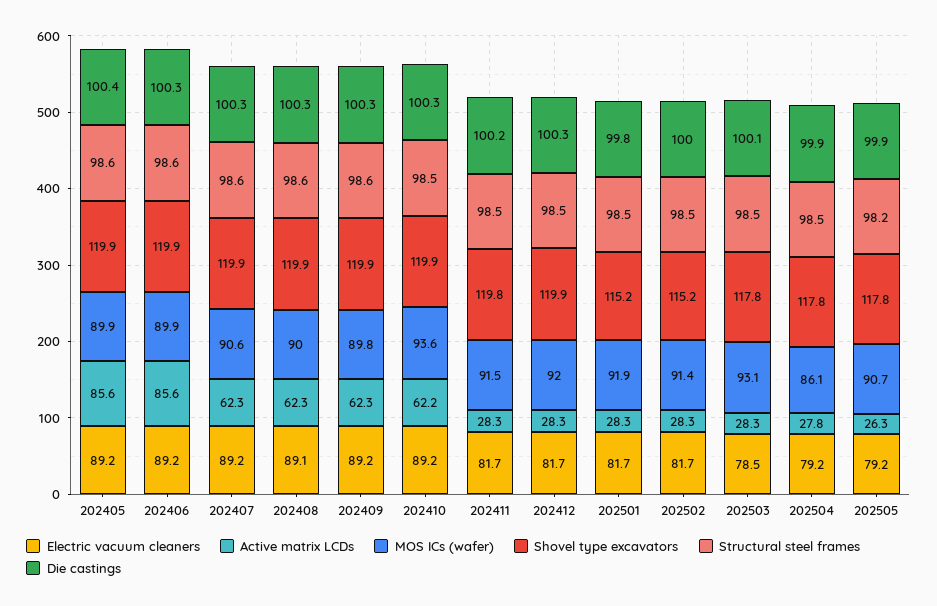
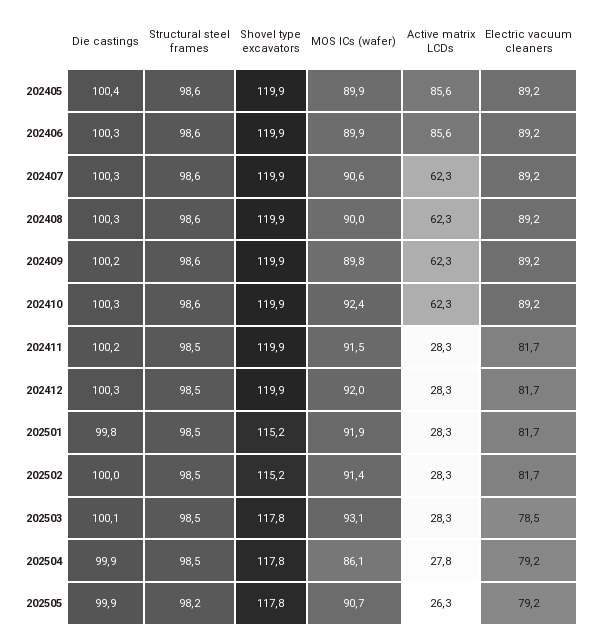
Electric vacuum cleaners, 202408: 89.1 -> 89.2
Die castings, 202409: 100.3 -> 100.2
Active matrix LCDs, 202410: 62.2 -> 62.3
MOS ICs (wafer), 202410: 93.6 -> 92.4
Structural steel frames, 202410: 98.5 -> 98.6
Shovel type excavators, 202411: 119.8 -> 119.9

